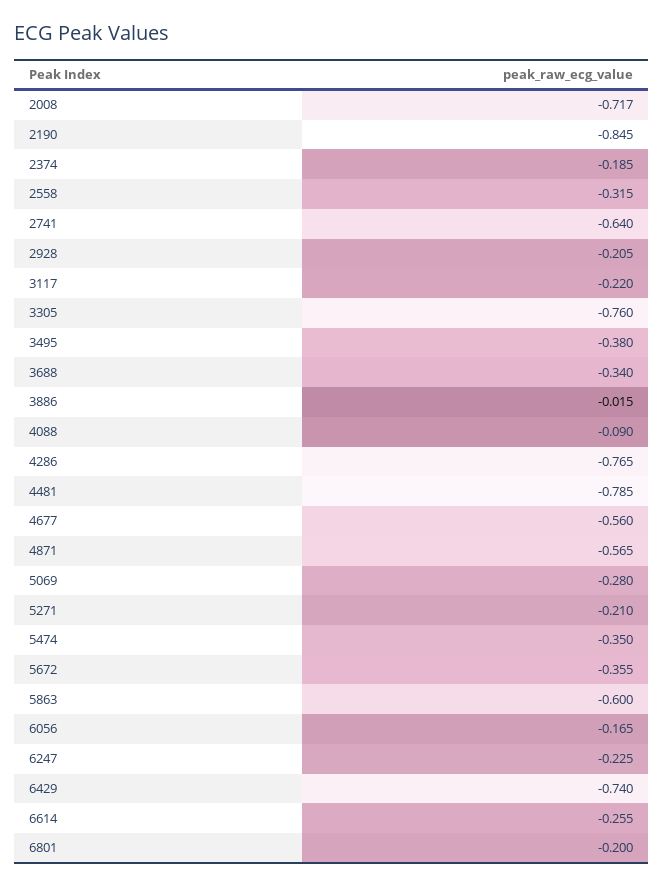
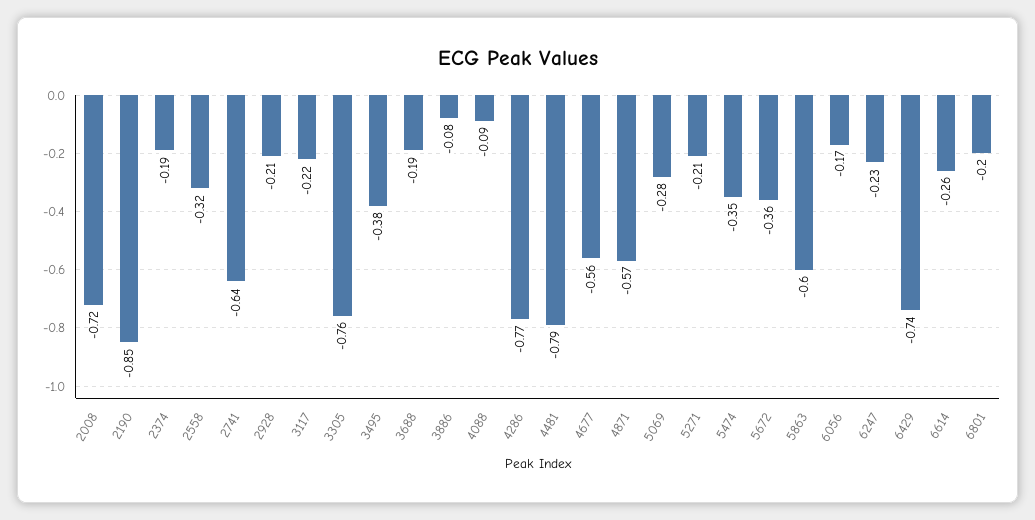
3688: -0.34 -> -0.19
3886: -0.015 -> -0.08

